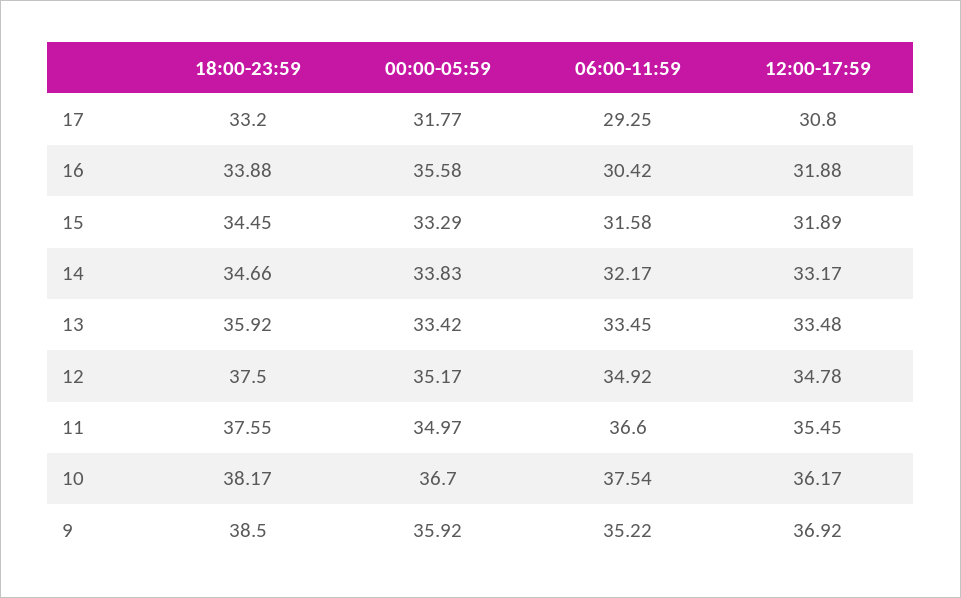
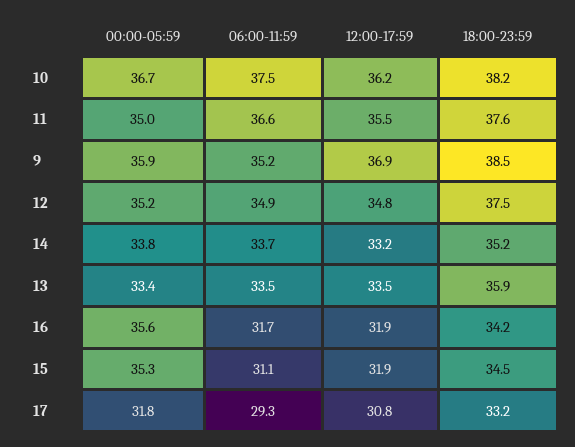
18:00-23:59, 16: 33.88 -> 34.2
06:00-11:59, 16: 30.42 -> 31.7
00:00-05:59, 15: 33.29 -> 35.3
06:00-11:59, 15: 31.58 -> 31.1
18:00-23:59, 14: 34.66 -> 35.2
06:00-11:59, 14: 32.17 -> 33.7

